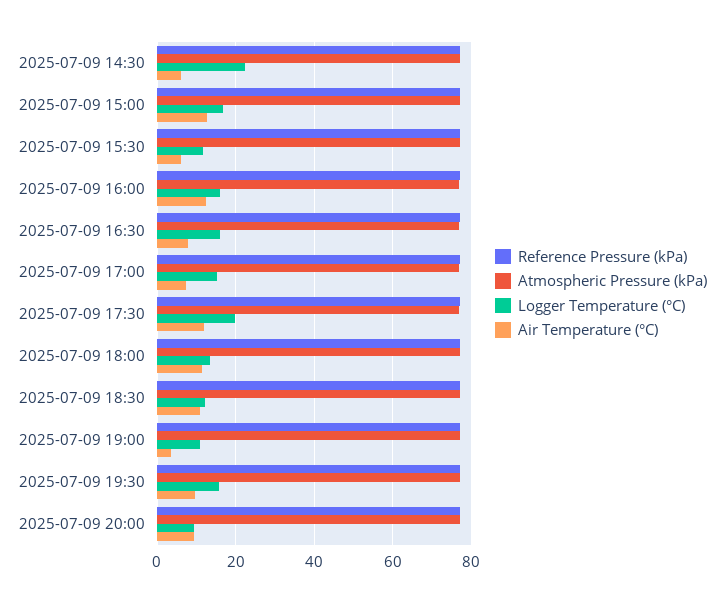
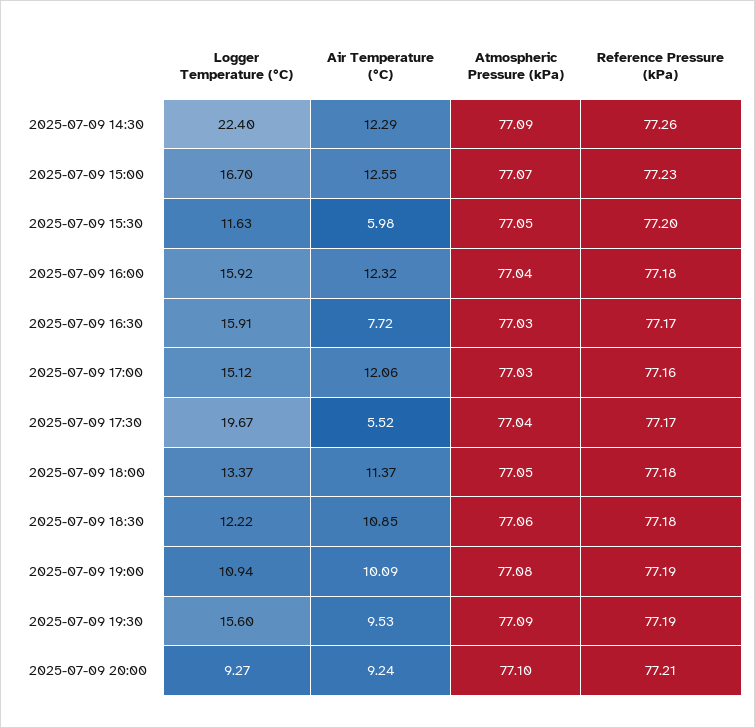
Air Temperature (°C), 2025-07-09 14:30: 6 -> 12.29
Air Temperature (°C), 2025-07-09 17:00: 8 -> 12.06
Air Temperature (°C), 2025-07-09 17:30: 12 -> 5.52
Air Temperature (°C), 2025-07-09 19:00: 4 -> 10.09

